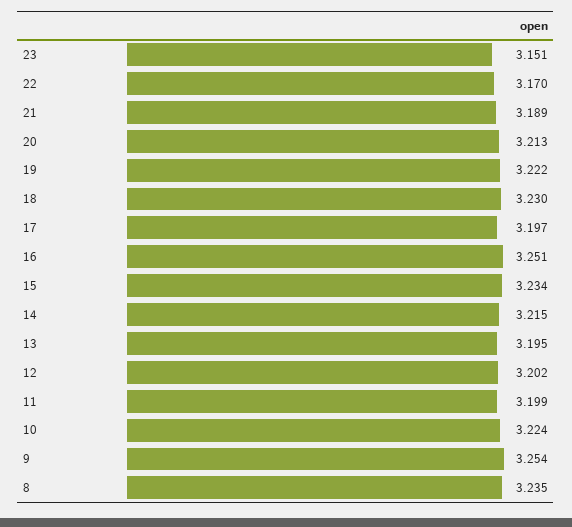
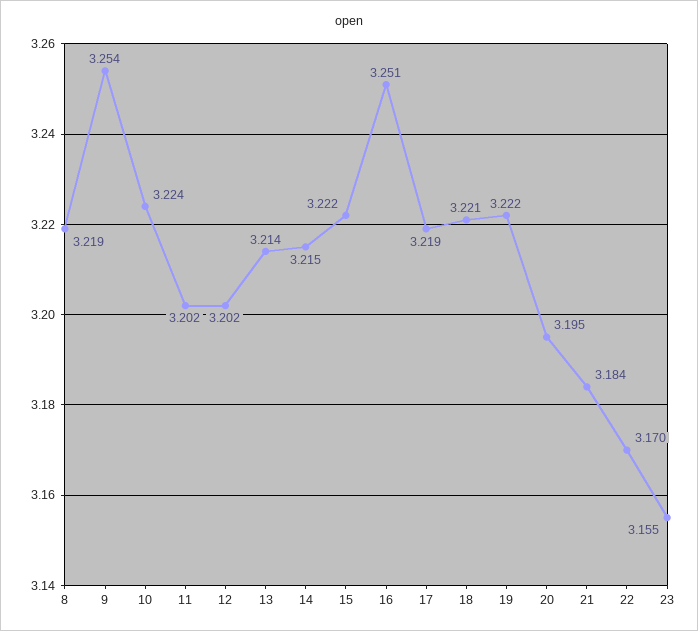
23: 3.151 -> 3.155
21: 3.189 -> 3.184
20: 3.213 -> 3.195
18: 3.23 -> 3.221
17: 3.197 -> 3.219
15: 3.234 -> 3.222
13: 3.195 -> 3.214
11: 3.199 -> 3.202
8: 3.235 -> 3.219

